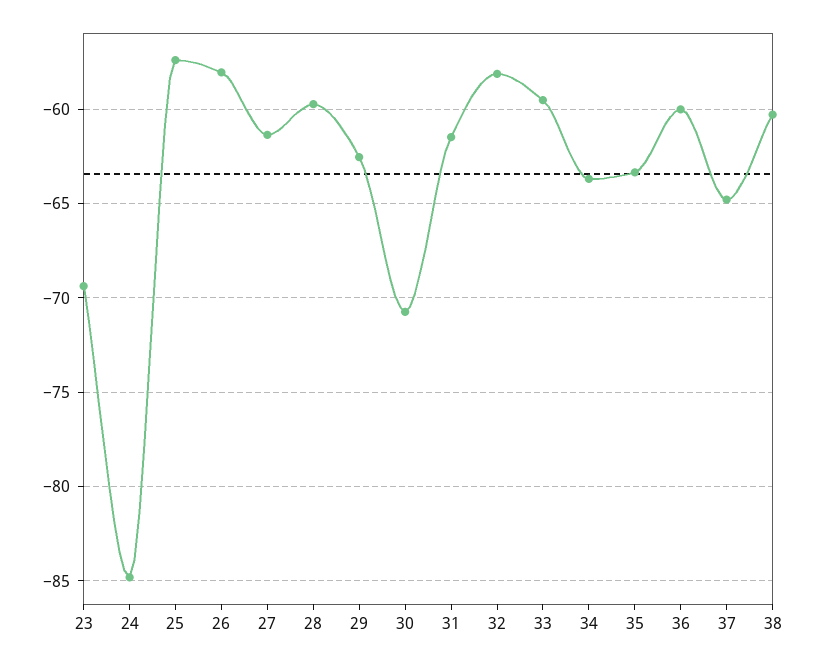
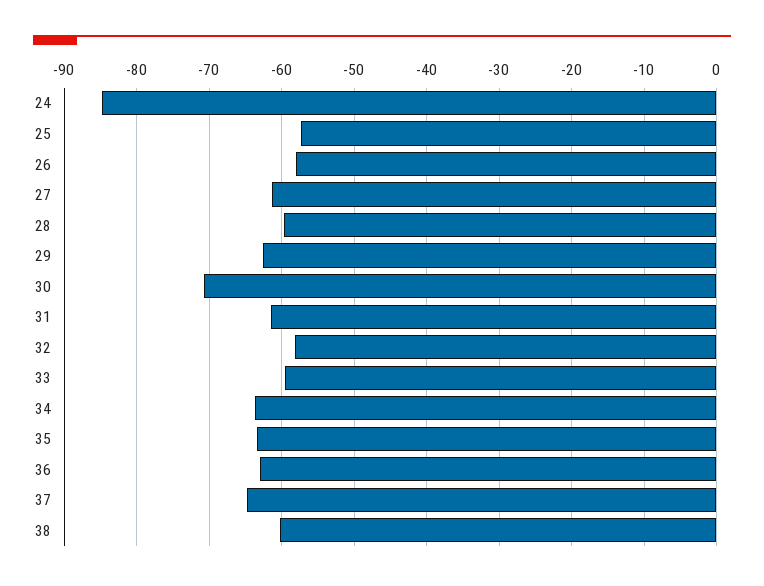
23: -69.5 -> none
36: -60 -> -63

